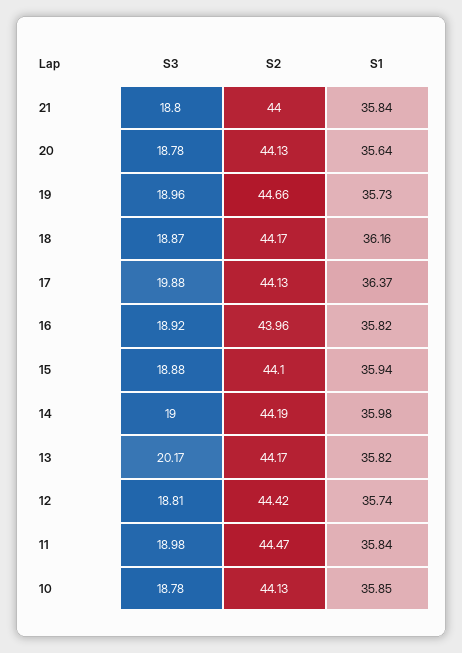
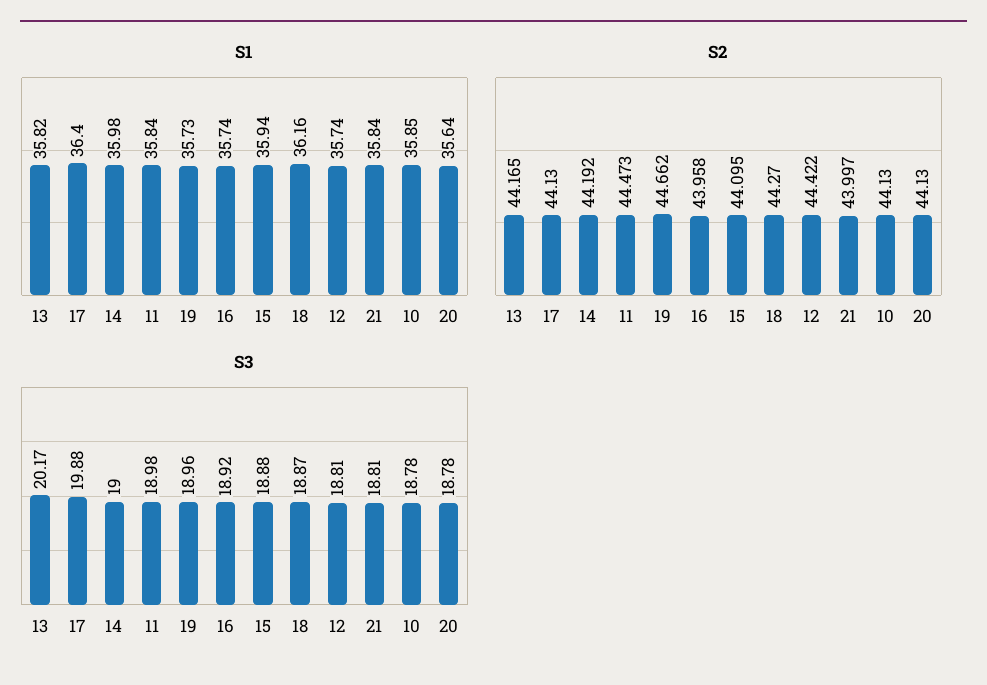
S3, 21: 18.8 -> 18.81
S2, 18: 44.17 -> 44.27
S1, 17: 36.37 -> 36.4
S1, 16: 35.82 -> 35.74

